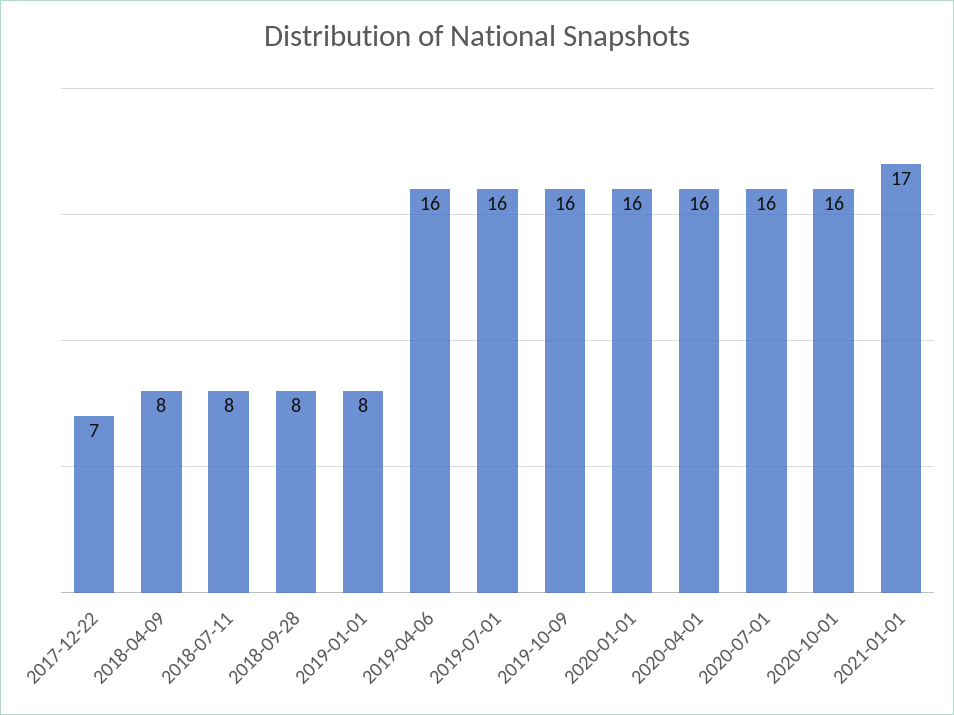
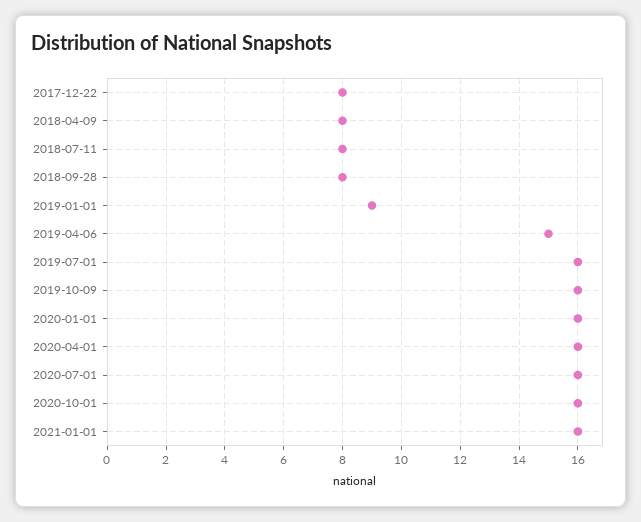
2017-12-22: 7 -> 8
2019-01-01: 8 -> 9
2019-04-06: 16 -> 15
2021-01-01: 17 -> 16

